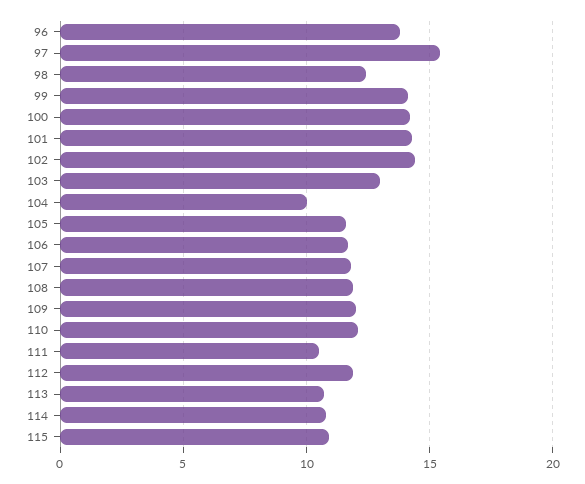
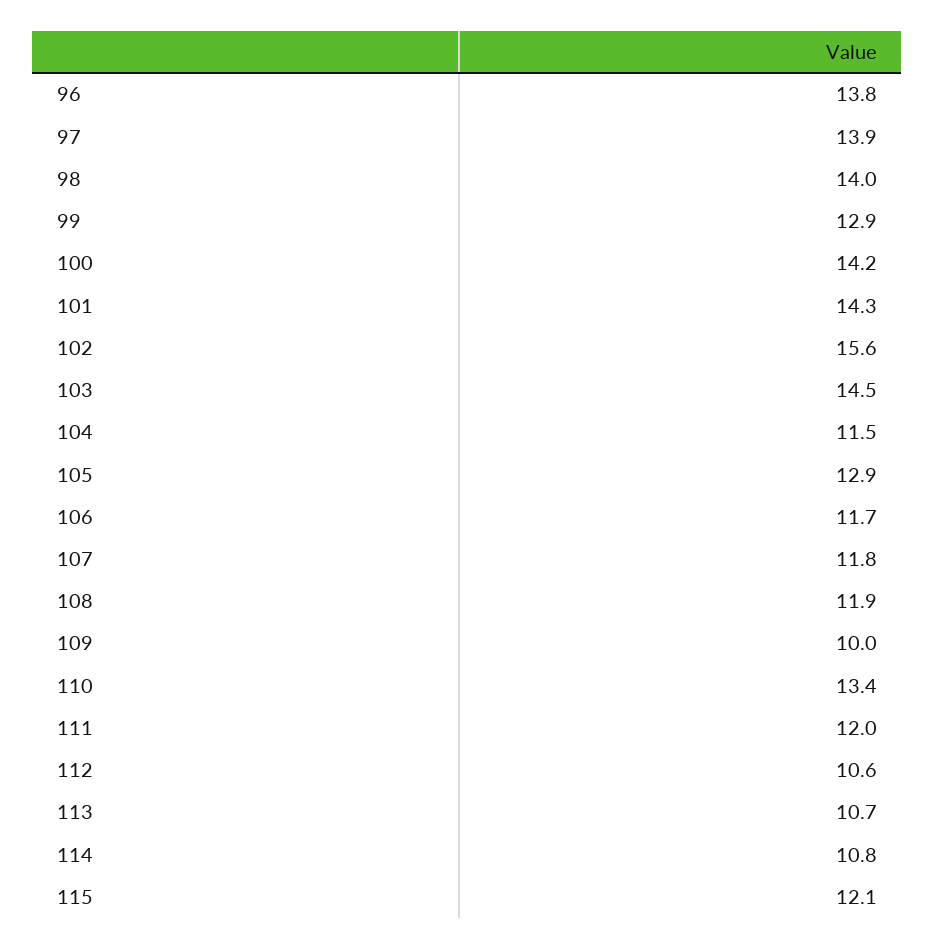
97: 15.5 -> 13.9
98: 12.5 -> 14
99: 14 -> 12.9
102: 14.5 -> 15.6
103: 13 -> 14.5
104: 10 -> 11.5
105: 11.5 -> 12.9
109: 12 -> 10
110: 12 -> 13.4
111: 10.5 -> 12
112: 12 -> 10.6
115: 11 -> 12.1

